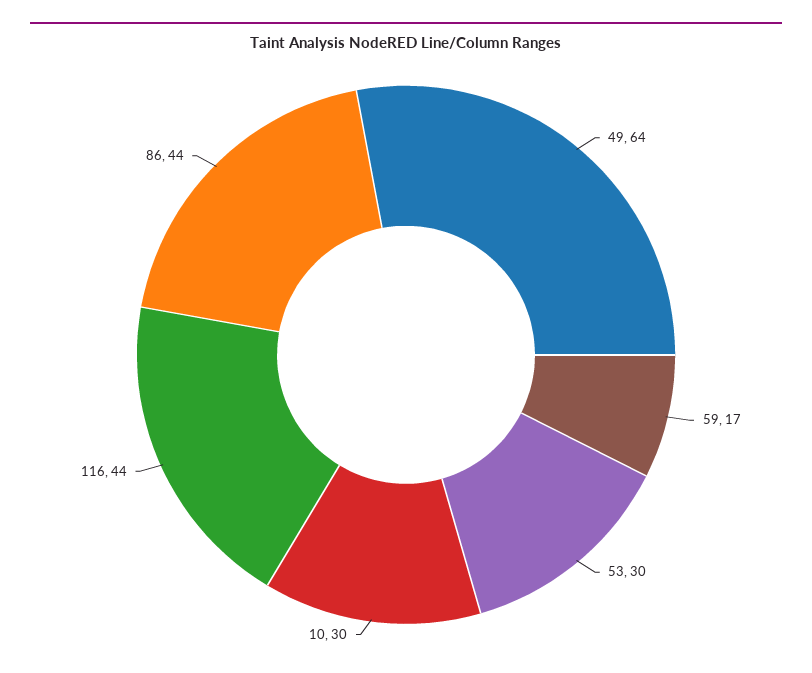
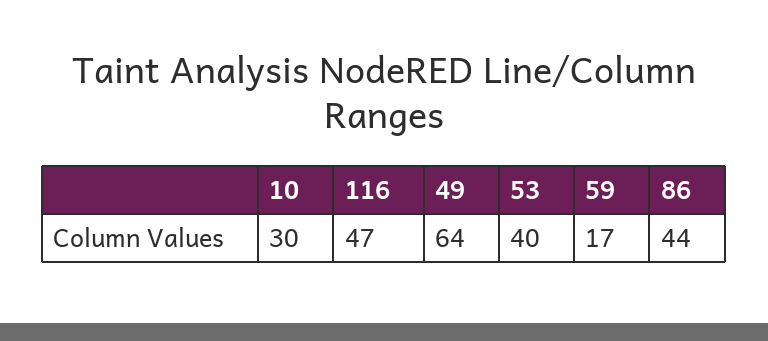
53: 30 -> 40
116: 44 -> 47

